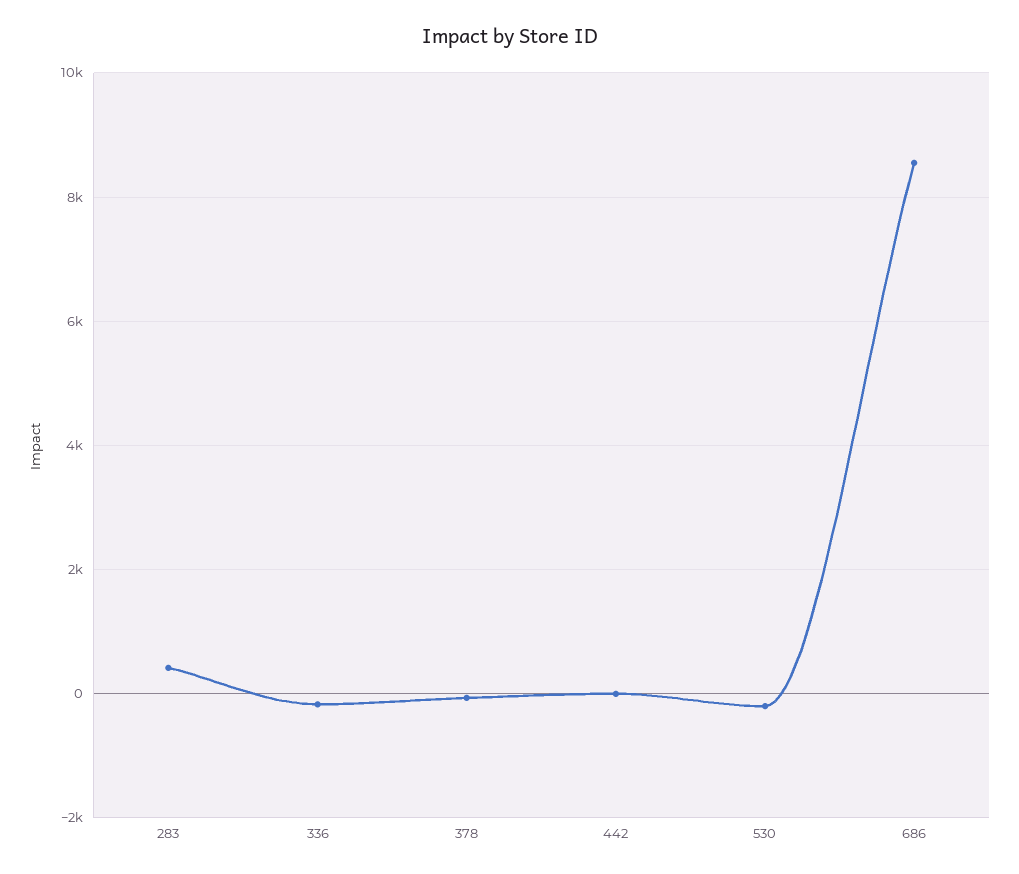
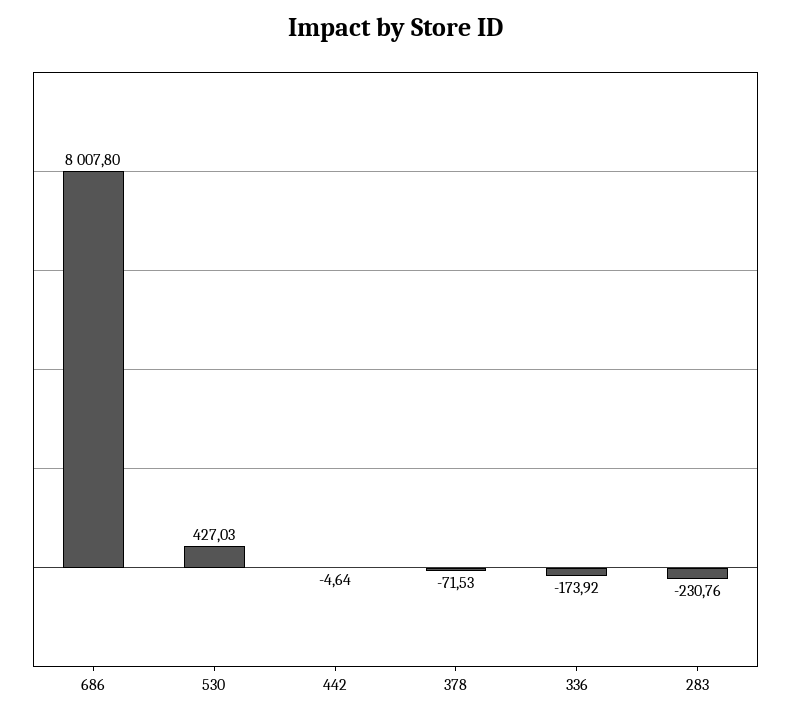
283: 400 -> -230.76
530: -200 -> 427.03
686: 8600 -> 8007.8

